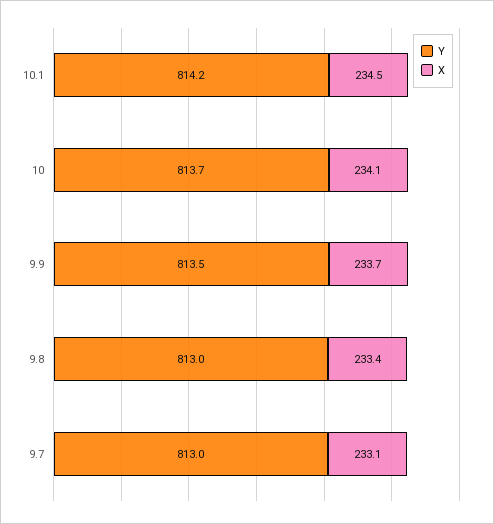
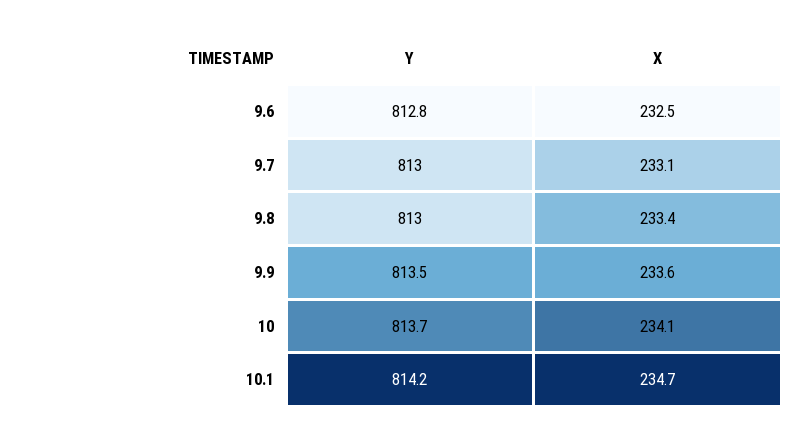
X, 10.1: 234.5 -> 234.7
X, 9.9: 233.7 -> 233.6
Y, 9.6: none -> 812.8
X, 9.6: none -> 232.5

